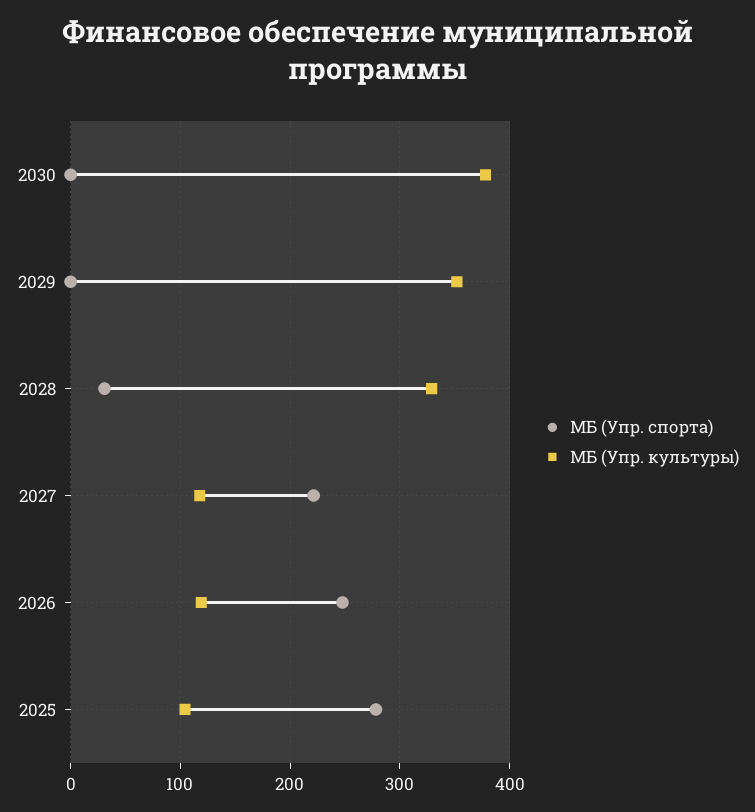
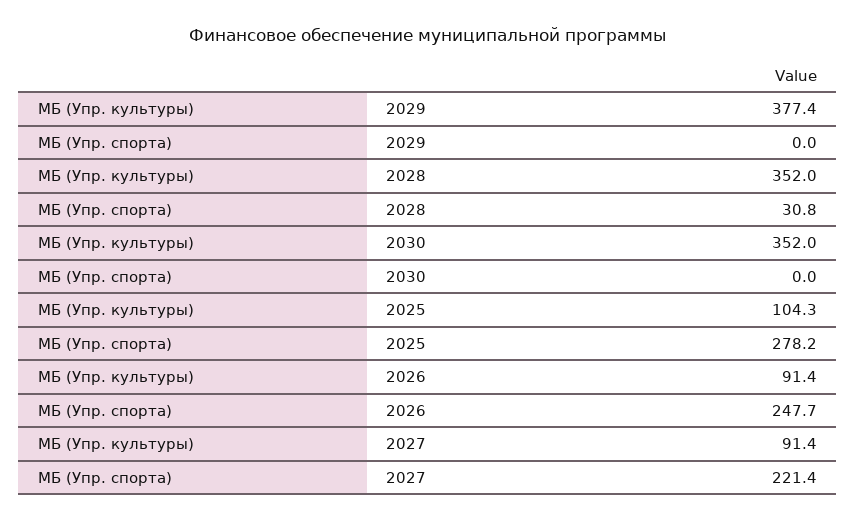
МБ (Упр. культуры), 2030: 380 -> 352
МБ (Упр. культуры), 2029: 350 -> 377.4
МБ (Упр. культуры), 2028: 330 -> 352
МБ (Упр. культуры), 2027: 120 -> 91.4
МБ (Упр. культуры), 2026: 120 -> 91.4

